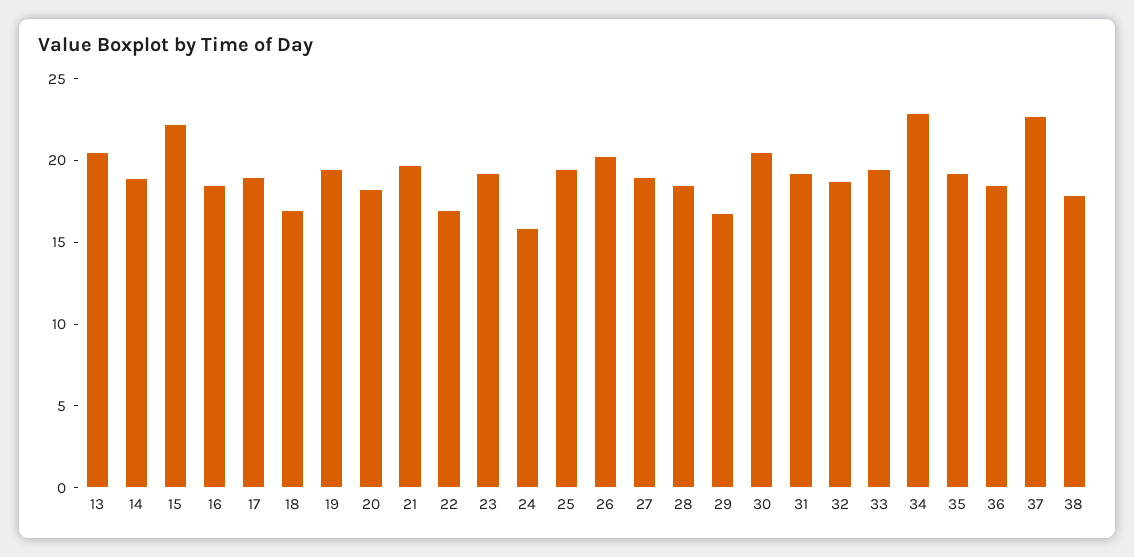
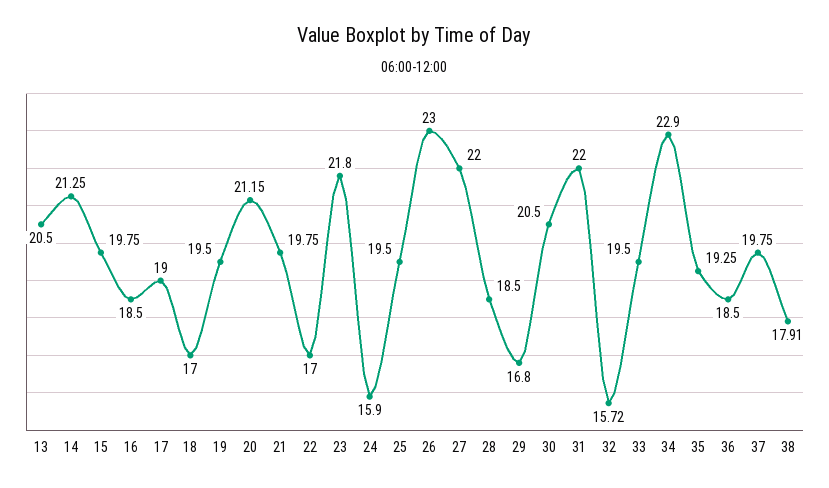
14: 19 -> 21.25
15: 22 -> 19.75
20: 18 -> 21.15
23: 19 -> 21.8
26: 20 -> 23
27: 19 -> 22
31: 19 -> 22
32: 19 -> 15.72
37: 23 -> 19.75

